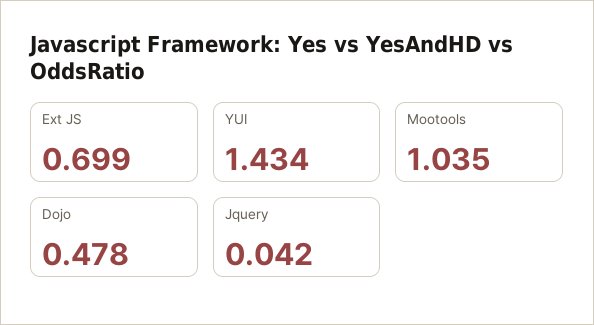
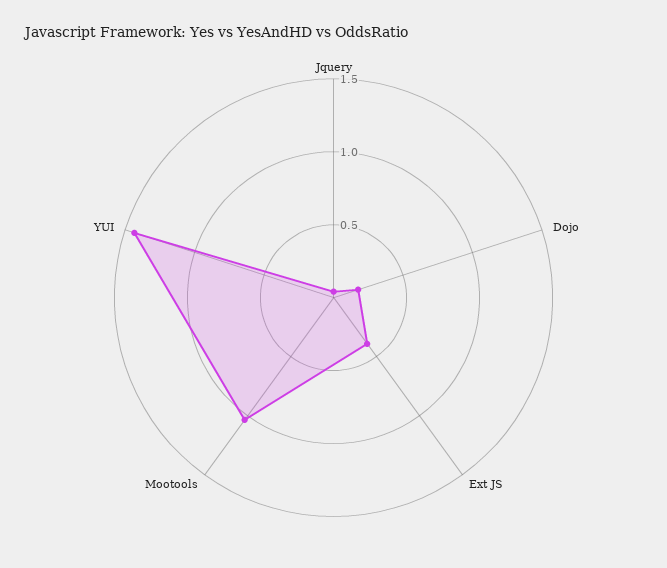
Ext JS: 0.699 -> 0.4
Dojo: 0.478 -> 0.2

